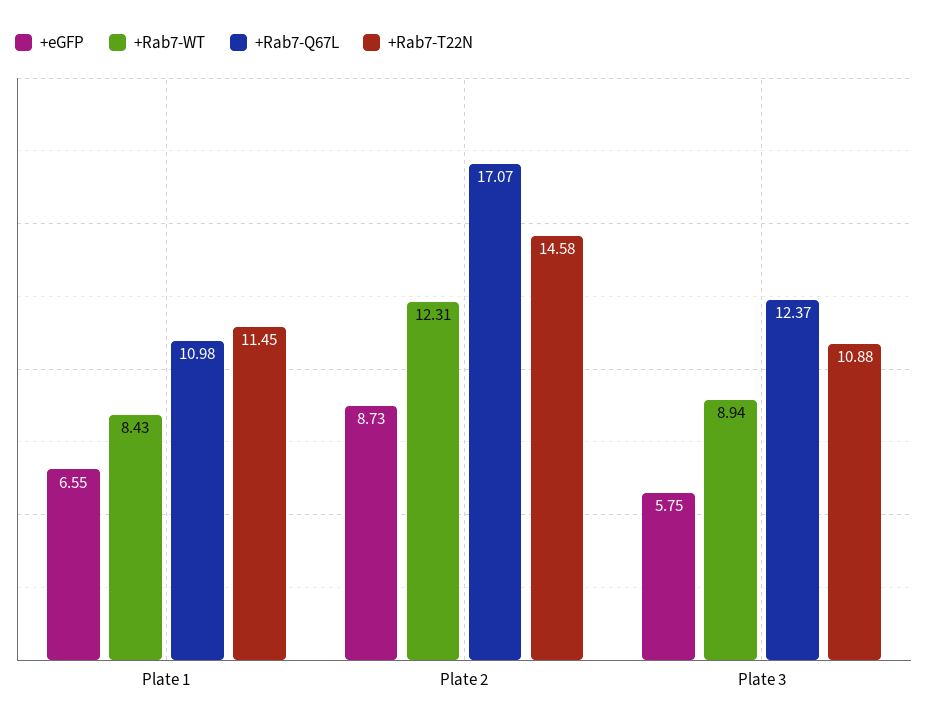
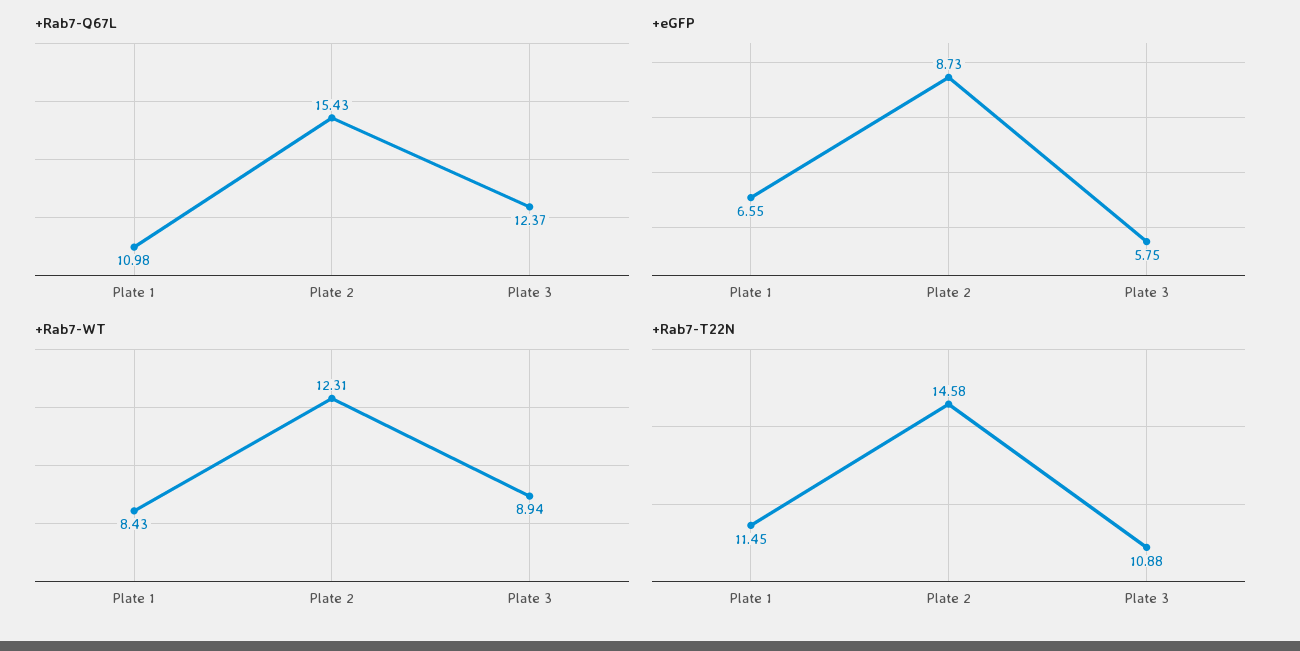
+Rab7-Q67L, Plate 2: 17.07 -> 15.43

